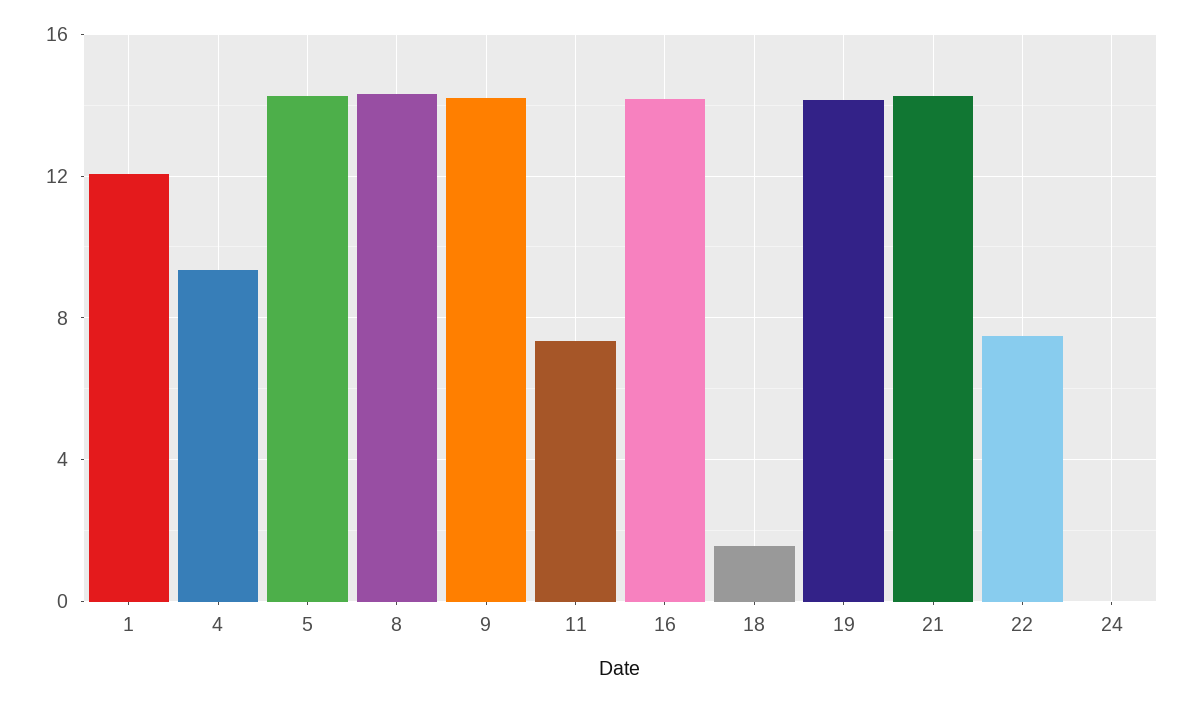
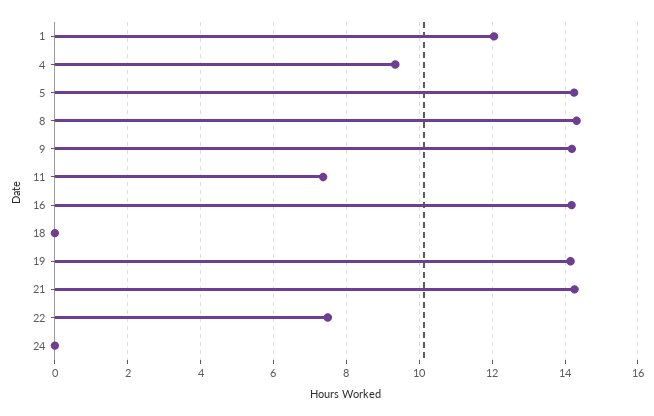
18: 1.5 -> 0

